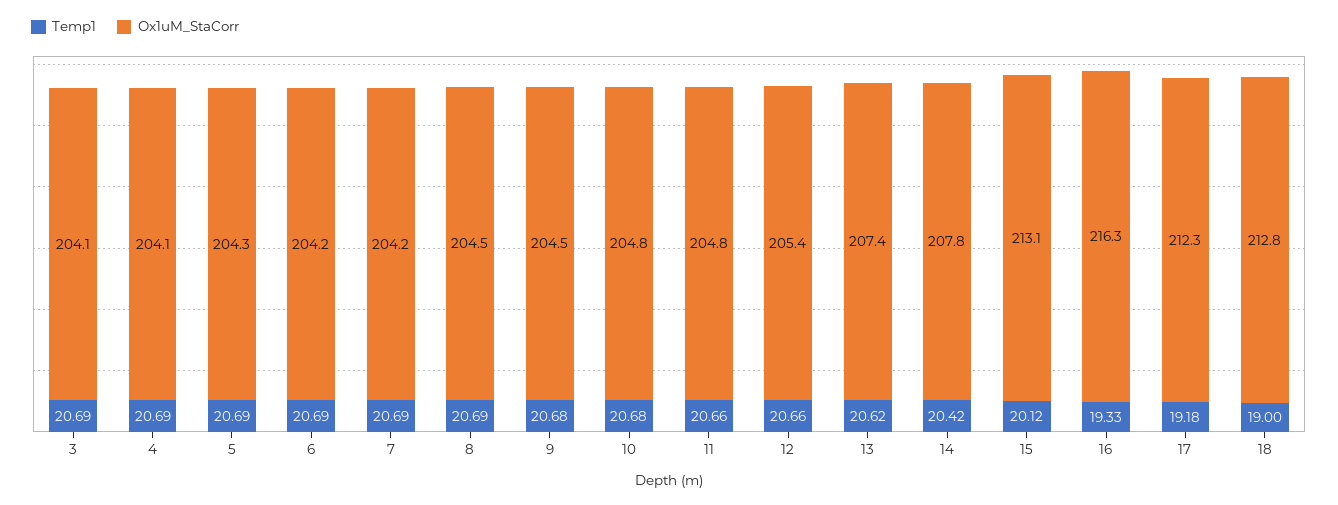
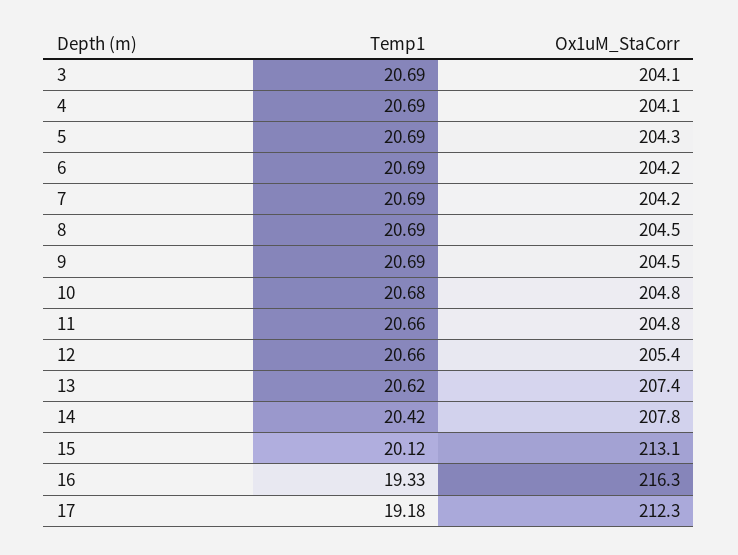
Temp1, 9: 20.68 -> 20.69
Temp1, 18: 19 -> none
Ox1uM_StaCorr, 18: 212.8 -> none

